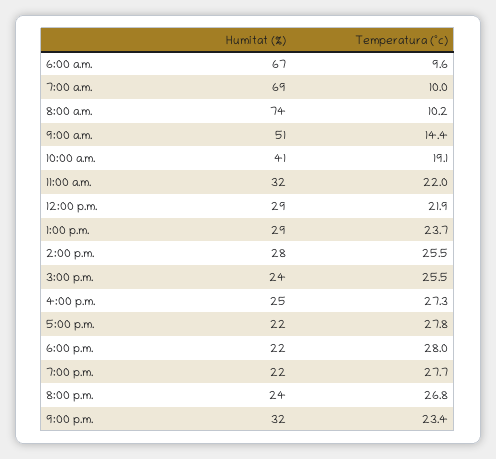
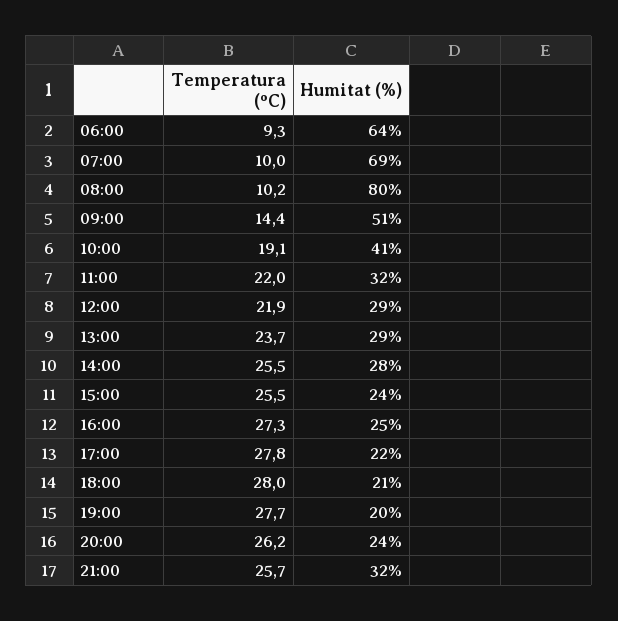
Humitat (%), 6:00 a.m.: 67 -> 64
Temperatura (ºc), 6:00 a.m.: 9.6 -> 9.3
Humitat (%), 8:00 a.m.: 74 -> 80
Humitat (%), 6:00 p.m.: 22 -> 21
Humitat (%), 7:00 p.m.: 22 -> 20
Temperatura (ºc), 8:00 p.m.: 26.8 -> 26.2
Temperatura (ºc), 9:00 p.m.: 23.4 -> 25.7

